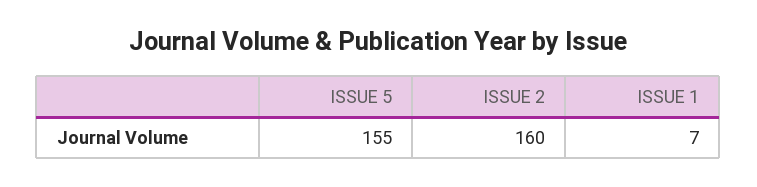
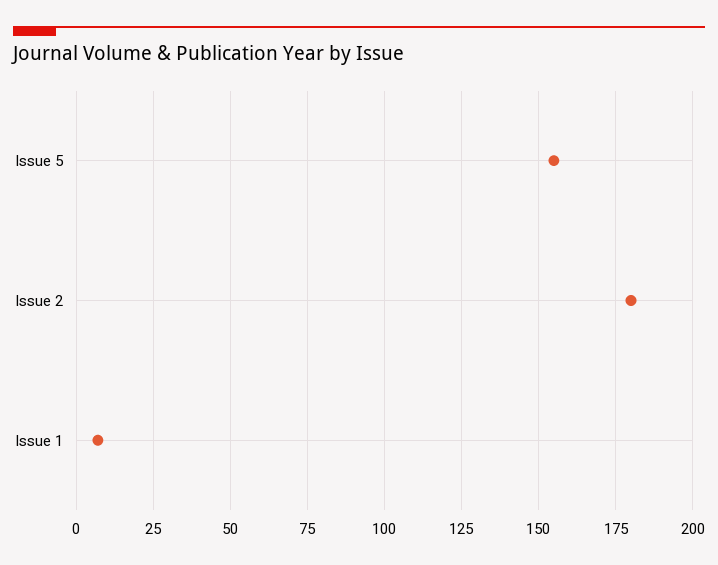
ISSUE 2: 160 -> 180

